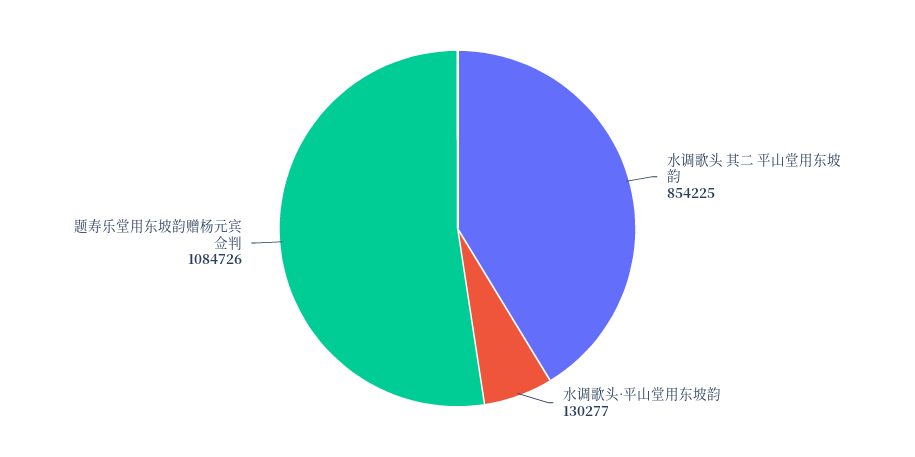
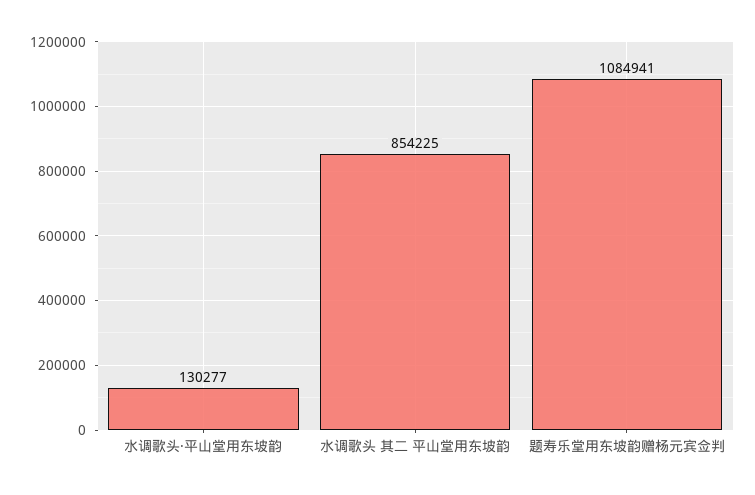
题寿乐堂用东坡韵赠杨元宾佥判: 1084726 -> 1084941

